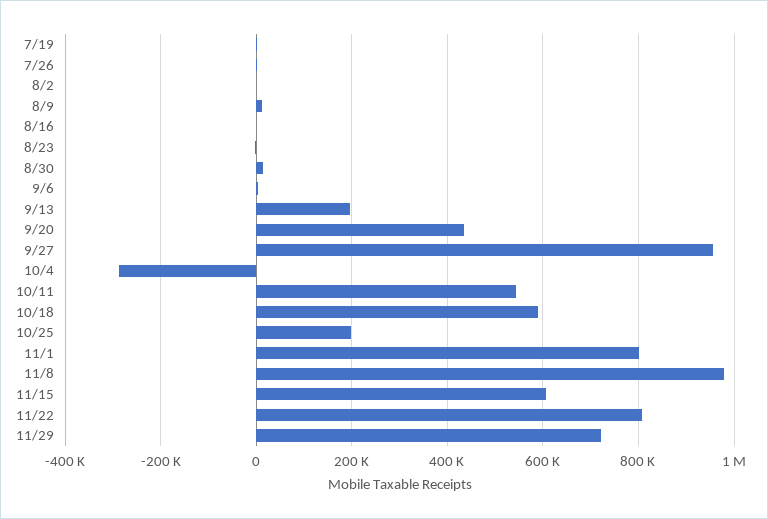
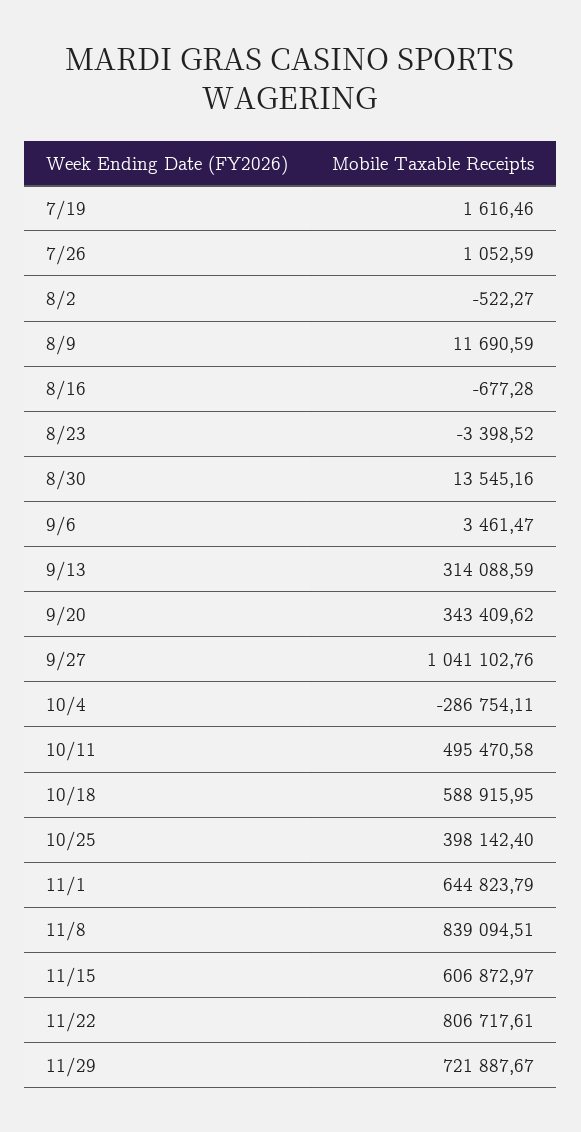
9/13: 200000 -> 314088.59
9/20: 440000 -> 343409.62
9/27: 960000 -> 1041102.76
10/11: 540000 -> 495470.58
10/25: 200000 -> 398142.4
11/1: 800000 -> 644823.79
11/8: 980000 -> 839094.51

